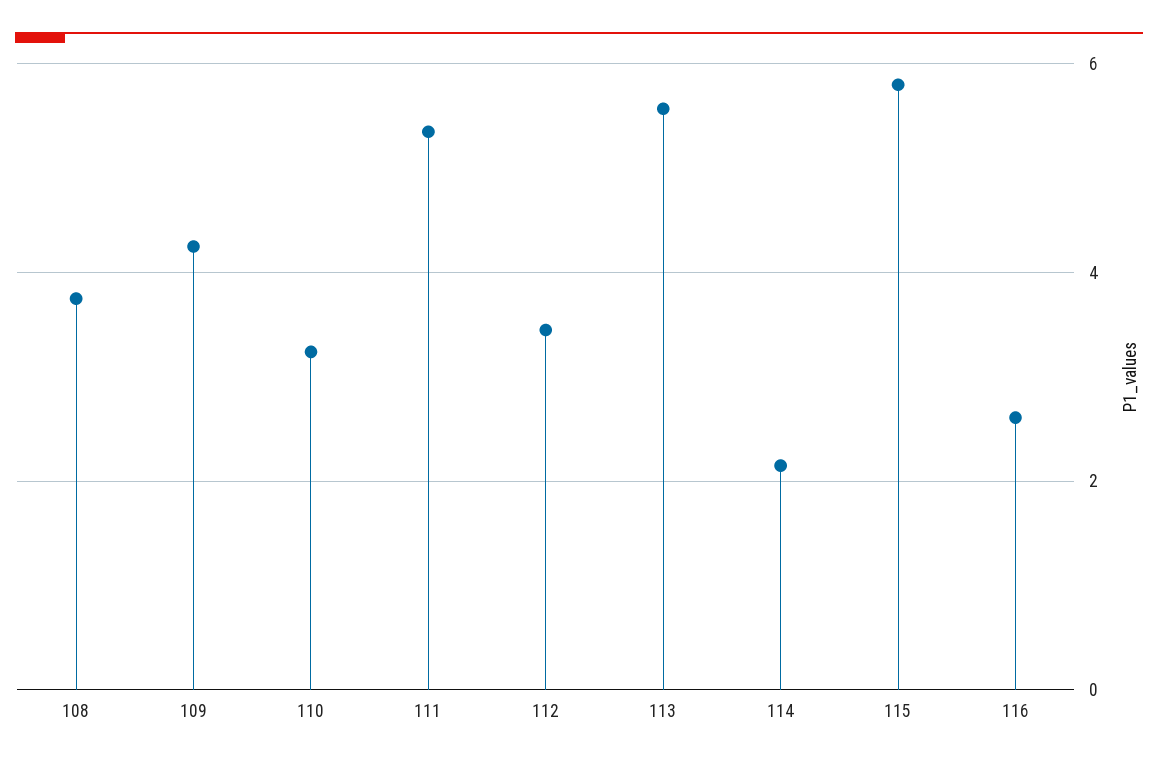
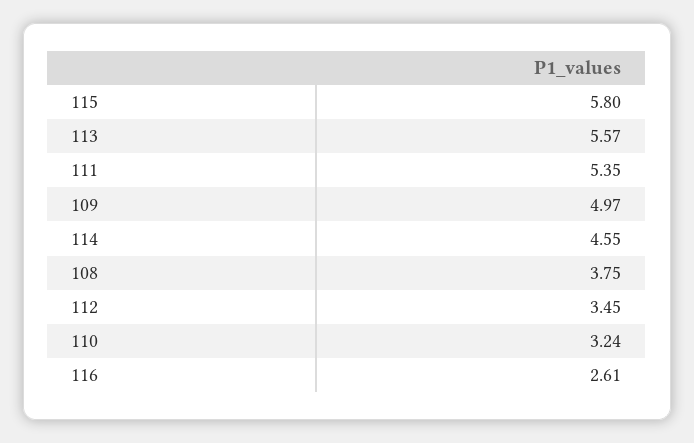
109: 4.2 -> 4.97
114: 2.2 -> 4.55

